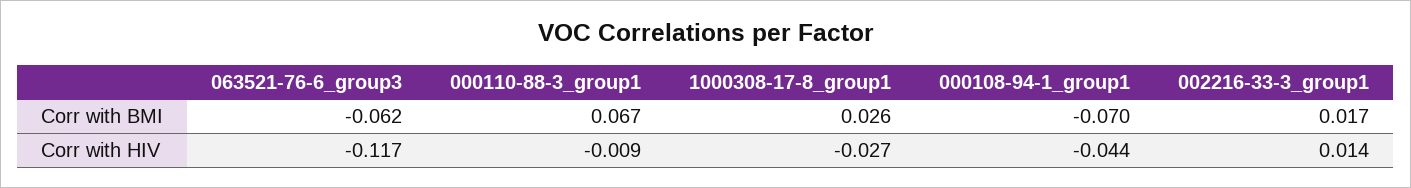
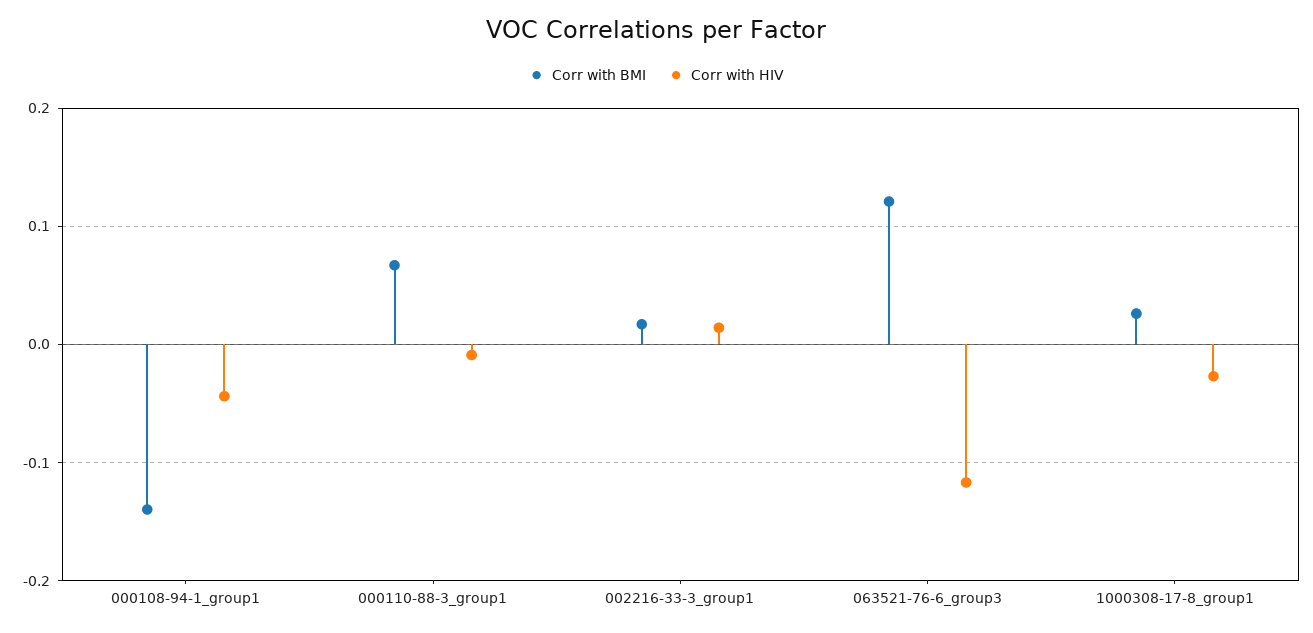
Corr with BMI, 063521-76-6_group3: -0.062 -> 0.12
Corr with BMI, 000108-94-1_group1: -0.07 -> -0.14

